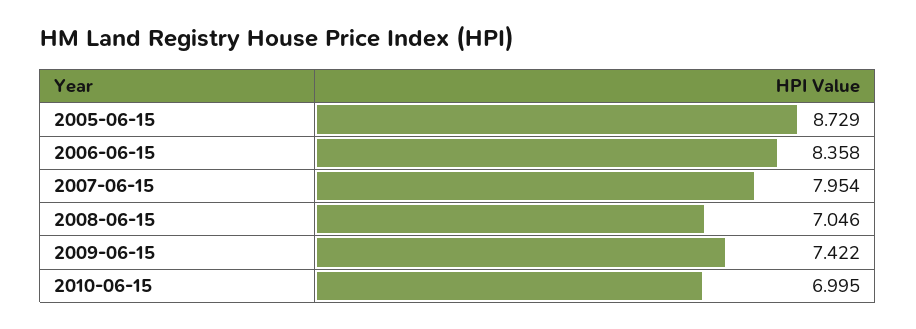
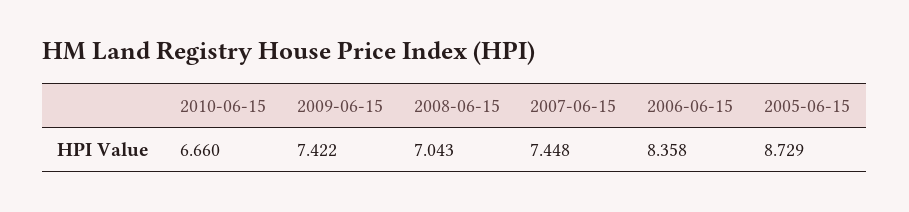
2007-06-15: 7.954 -> 7.448
2008-06-15: 7.046 -> 7.043
2010-06-15: 6.995 -> 6.66

